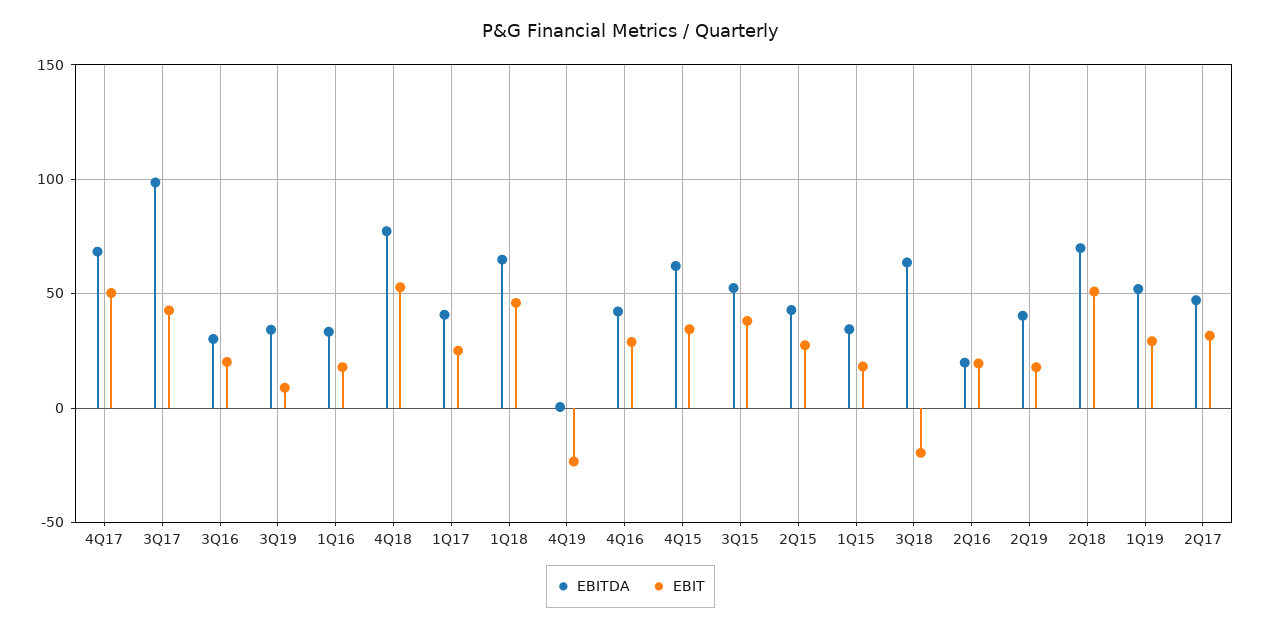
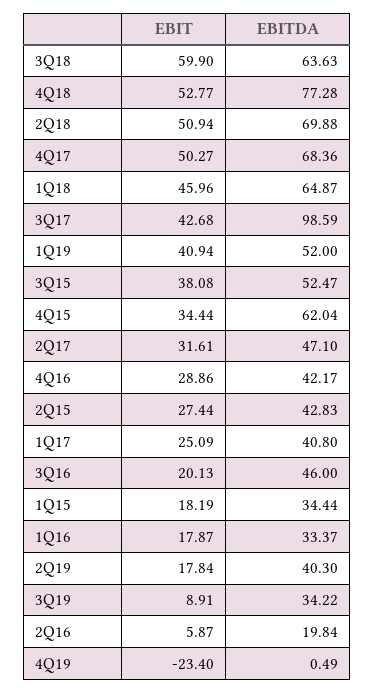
EBITDA, 3Q16: 30 -> 46
EBIT, 3Q18: -20 -> 59.9
EBIT, 2Q16: 20 -> 5.87
EBIT, 1Q19: 30 -> 40.94

